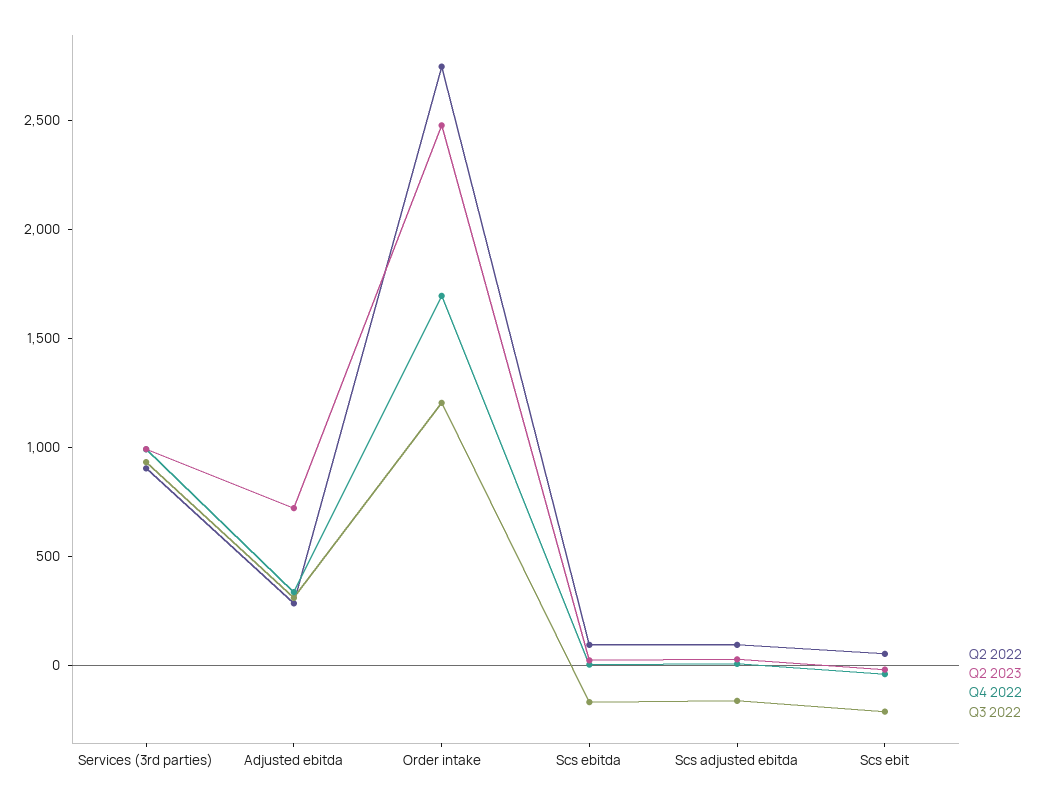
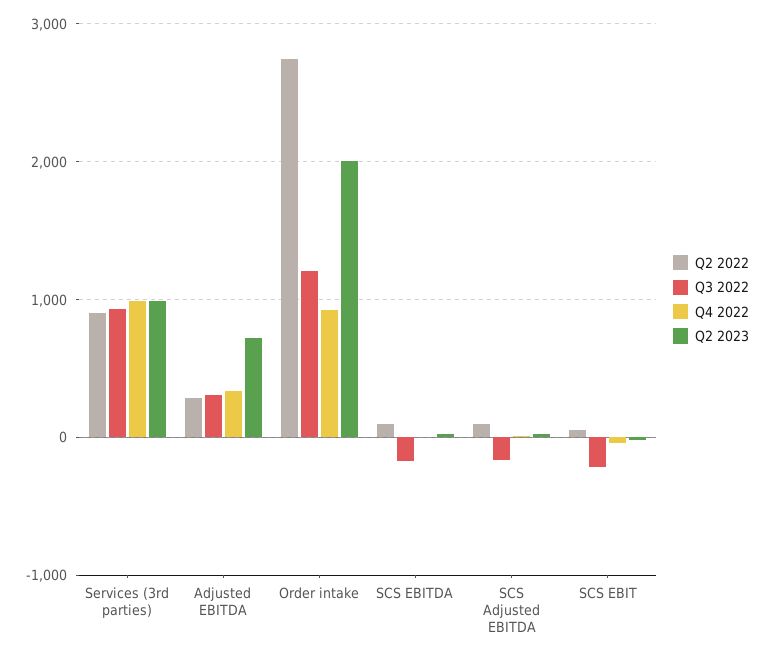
Q2 2023, Order intake: 2500 -> 2000
Q4 2022, Order intake: 1700 -> 900

